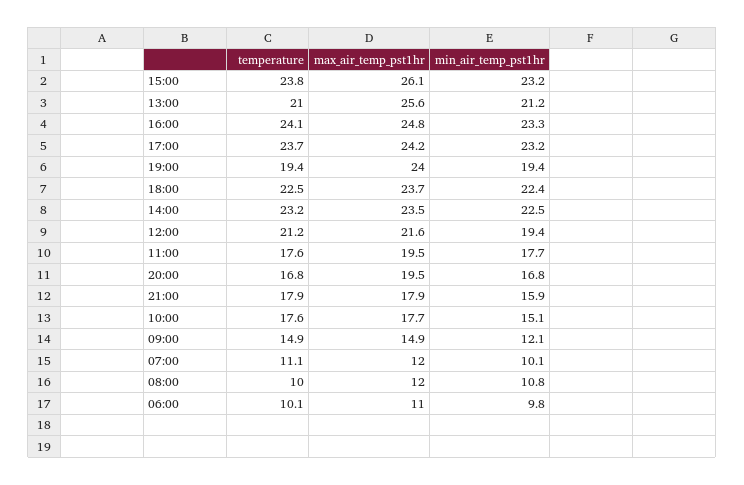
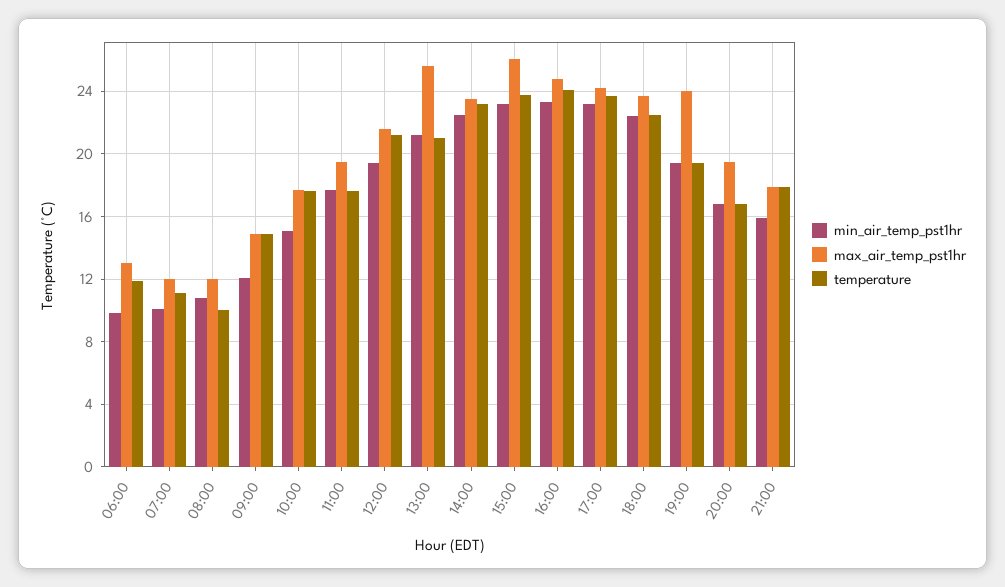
temperature, 06:00: 10.1 -> 12
max_air_temp_pst1hr, 06:00: 11 -> 13

